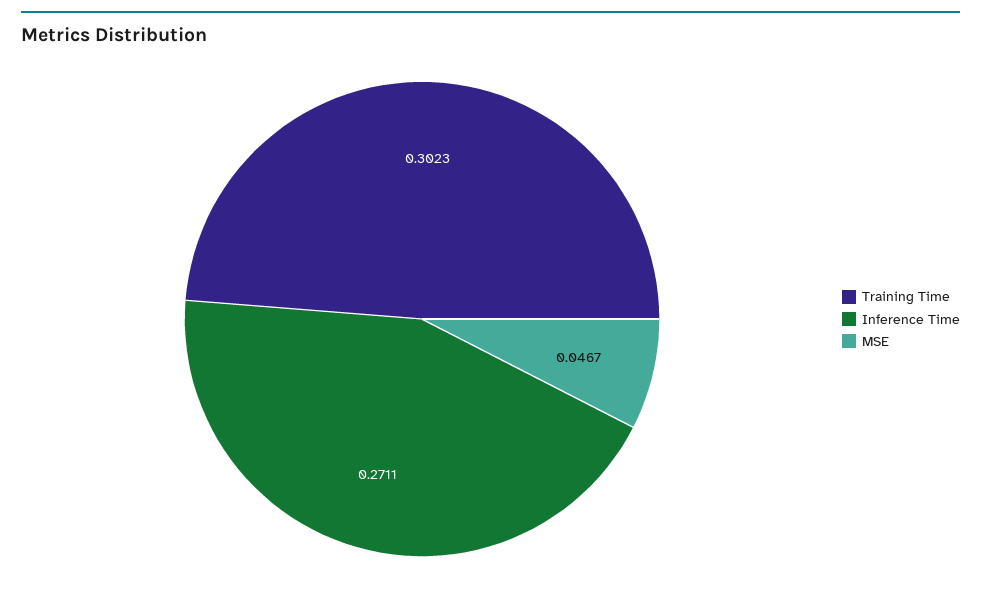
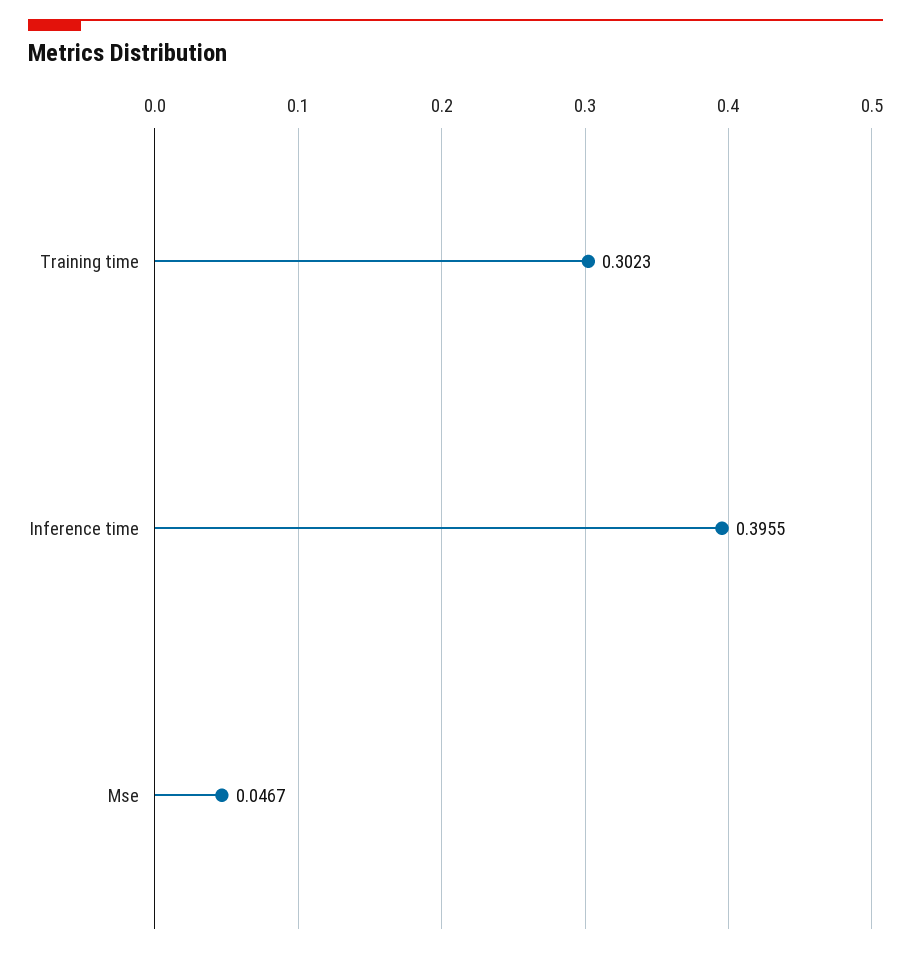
Inference Time: 0.2711 -> 0.3955

